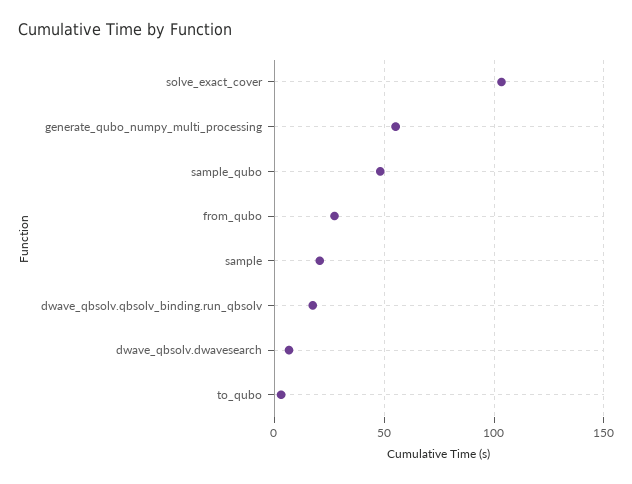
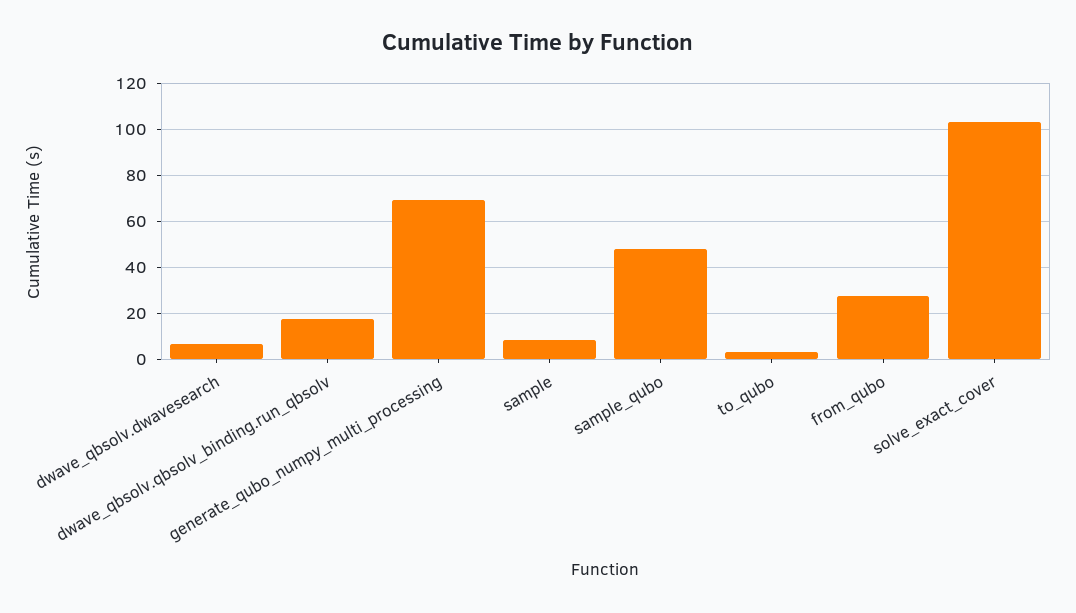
generate_qubo_numpy_multi_processing: 55 -> 70
sample: 20 -> 10

